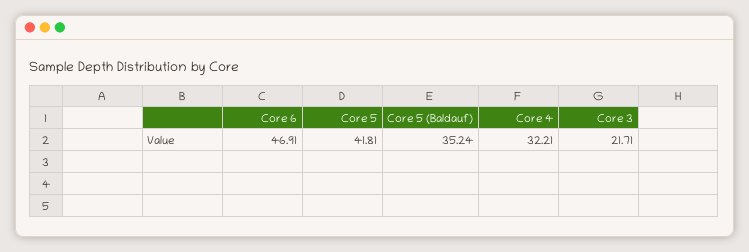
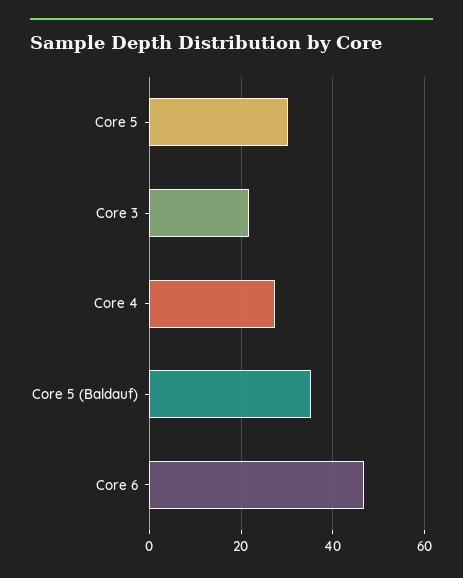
Core 5: 41.81 -> 30
Core 4: 32.21 -> 28

